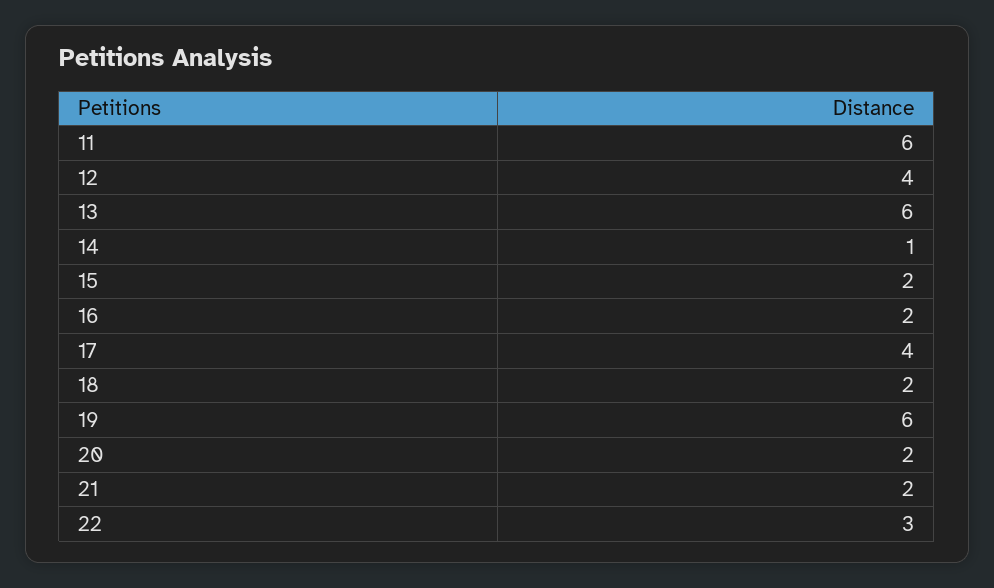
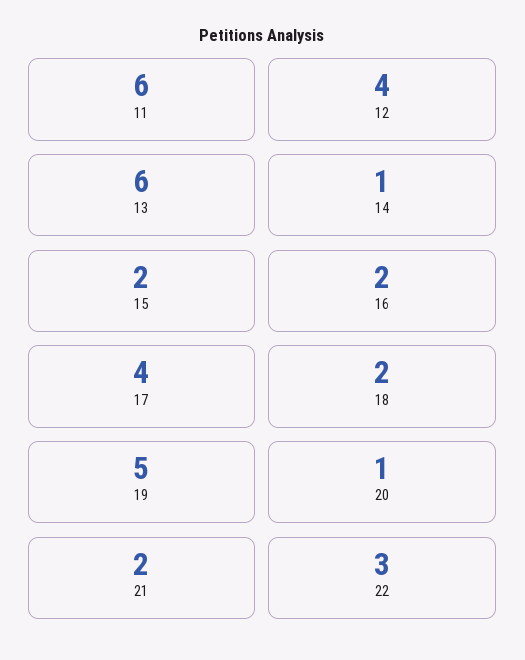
19: 6 -> 5
20: 2 -> 1

